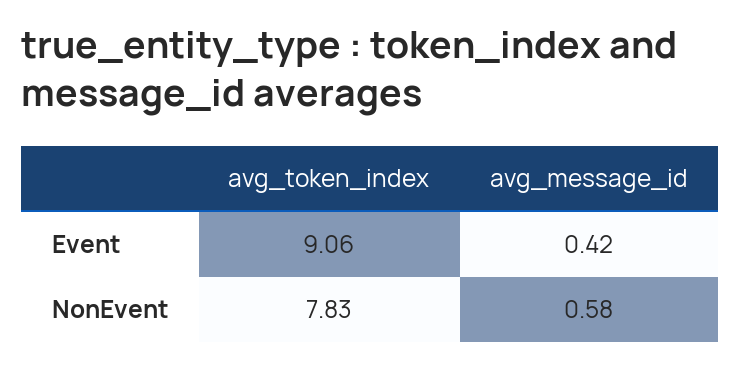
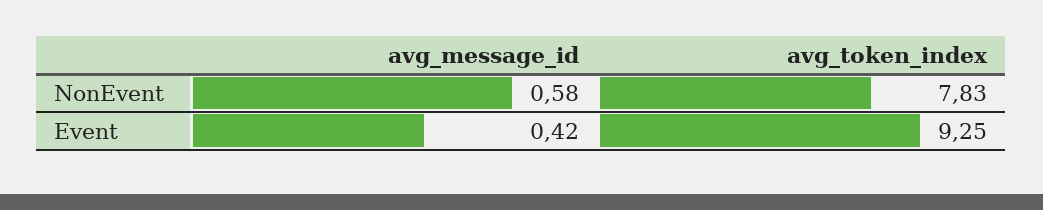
avg_token_index, Event: 9.06 -> 9.25

